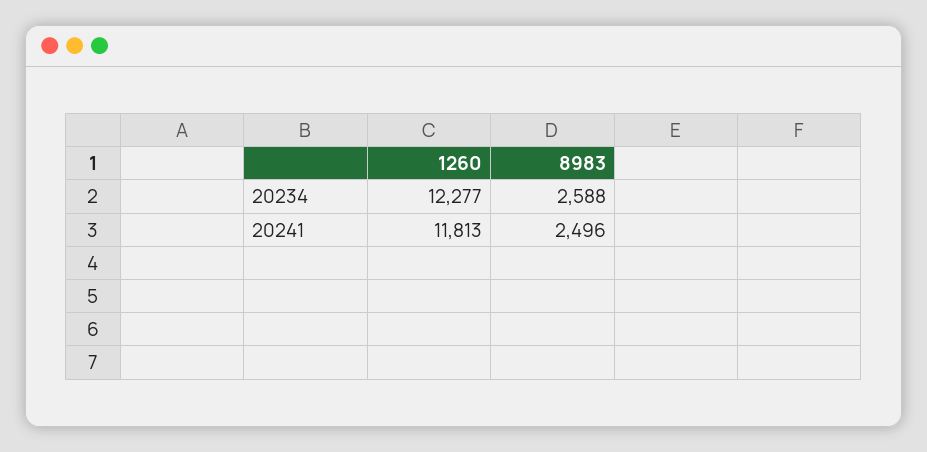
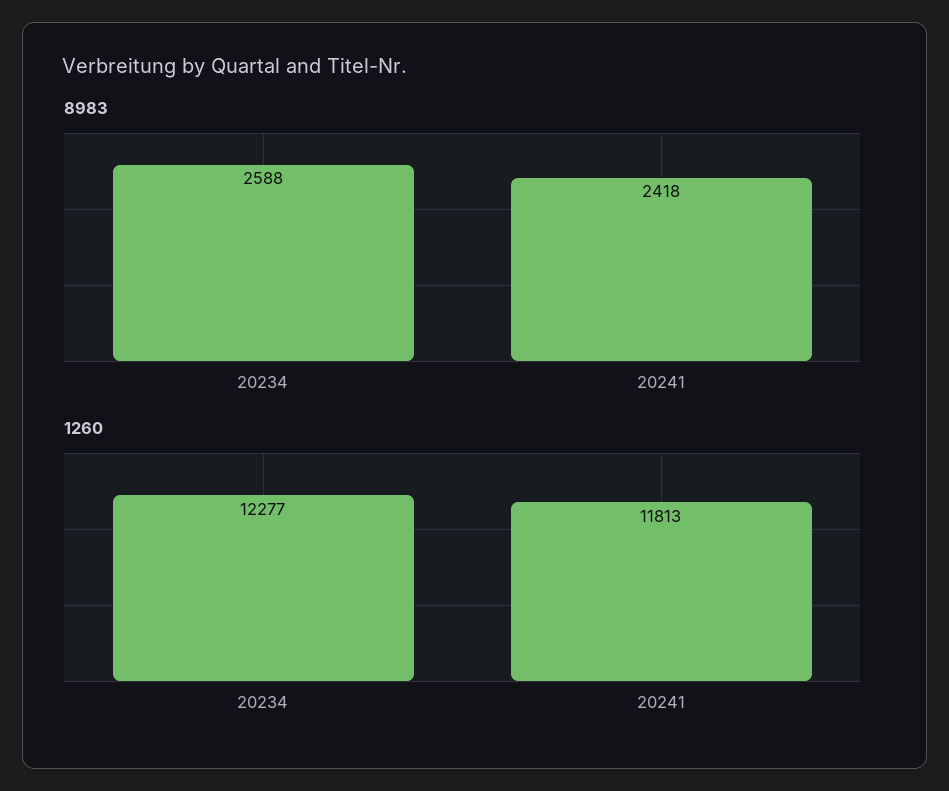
8983, 20241: 2496 -> 2418

